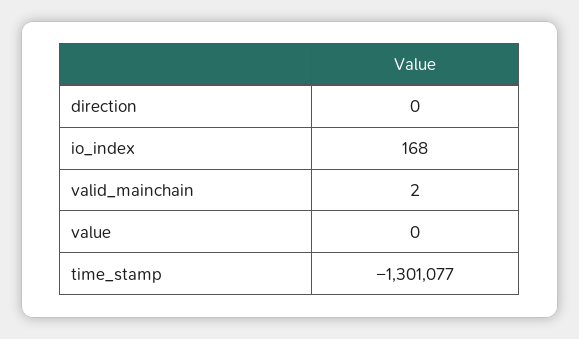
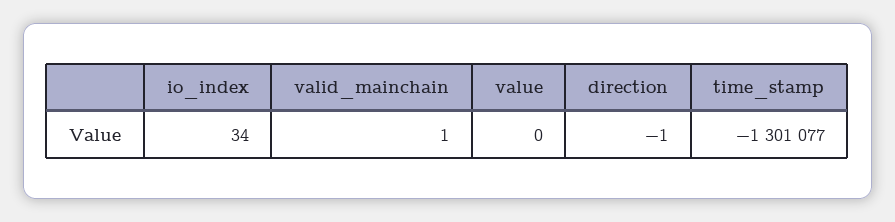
direction: 0 -> -1
io_index: 168 -> 34
valid_mainchain: 2 -> 1

